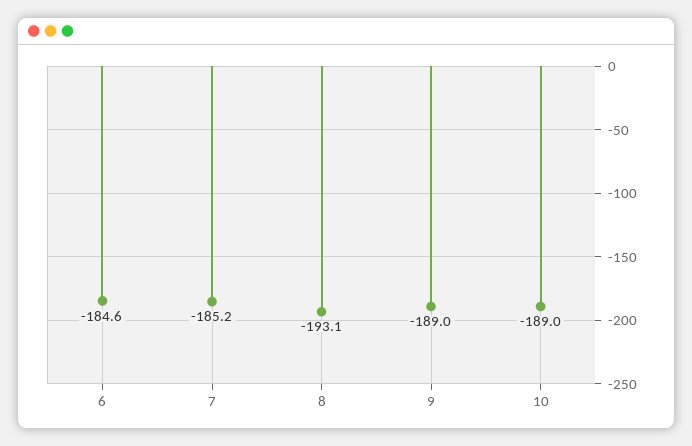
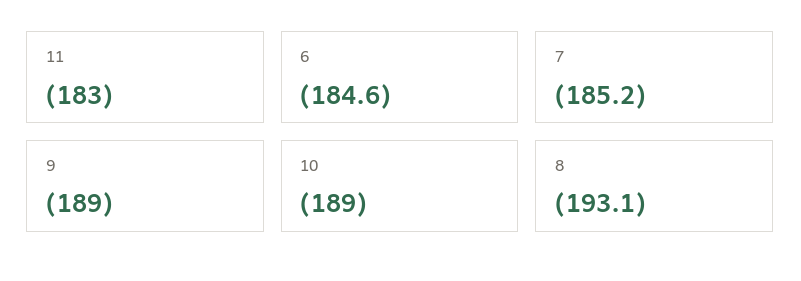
11: none -> -183

